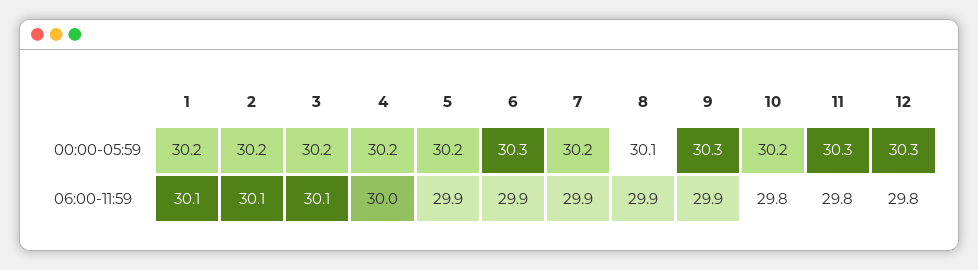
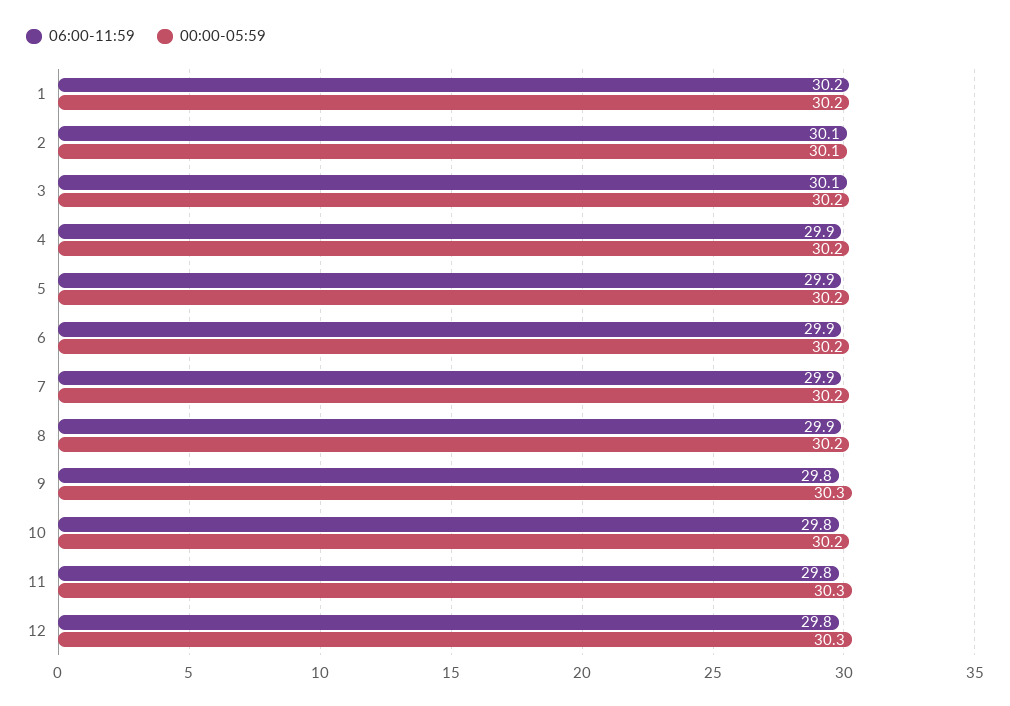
00:00-05:59, 2: 30.2 -> 30.1
00:00-05:59, 6: 30.3 -> 30.2
00:00-05:59, 8: 30.1 -> 30.2
06:00-11:59, 1: 30.1 -> 30.2
06:00-11:59, 4: 30 -> 29.9
06:00-11:59, 9: 29.9 -> 29.8

